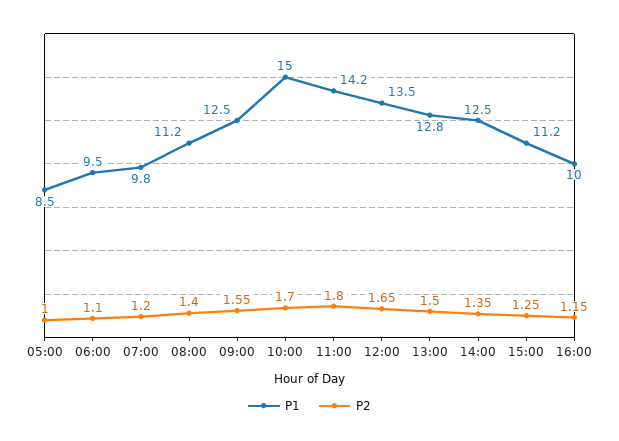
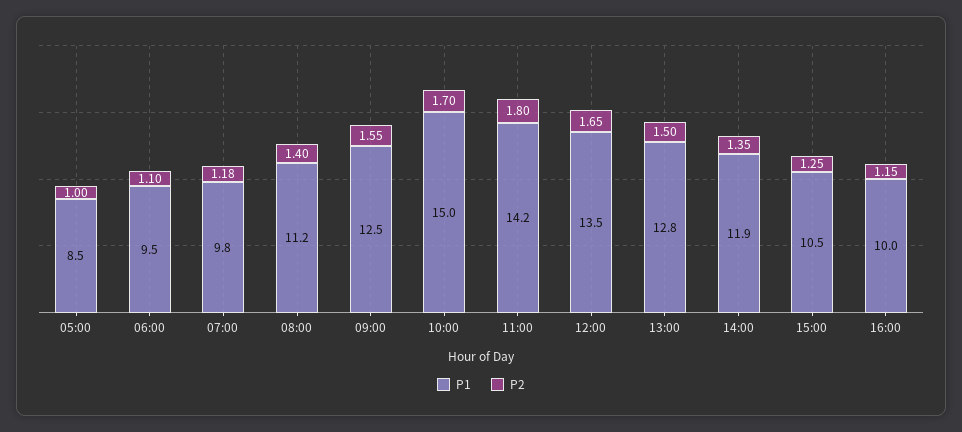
P2, 07:00: 1.2 -> 1.18
P1, 14:00: 12.5 -> 11.9
P1, 15:00: 11.2 -> 10.5

